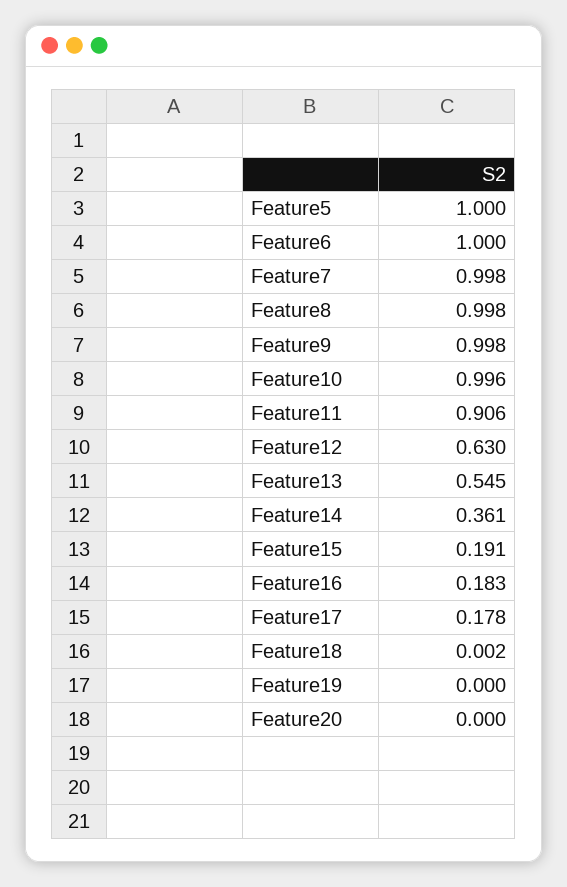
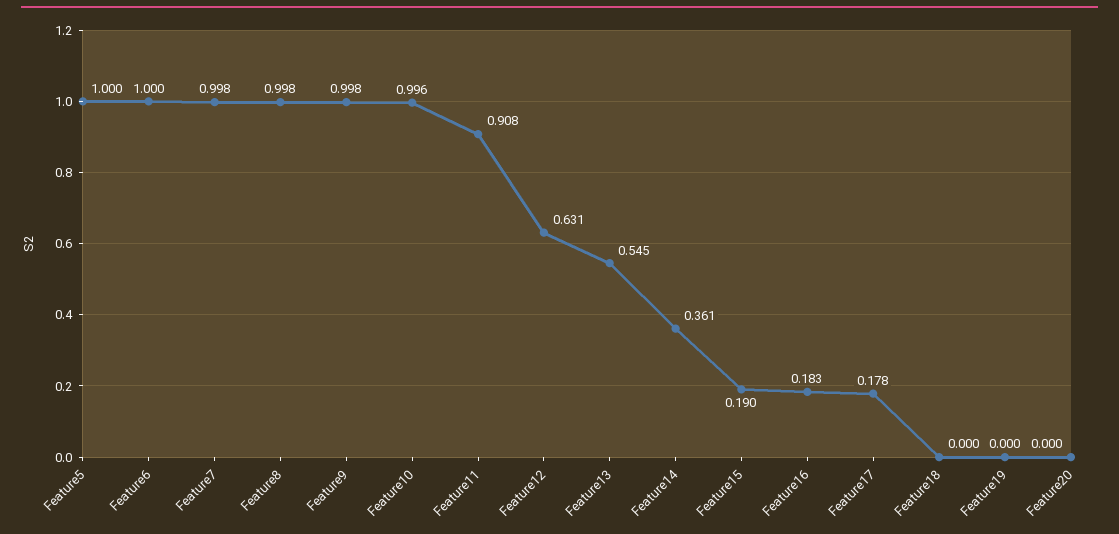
Feature11: 0.906 -> 0.908
Feature12: 0.63 -> 0.631
Feature15: 0.191 -> 0.19
Feature18: 0.002 -> 0

